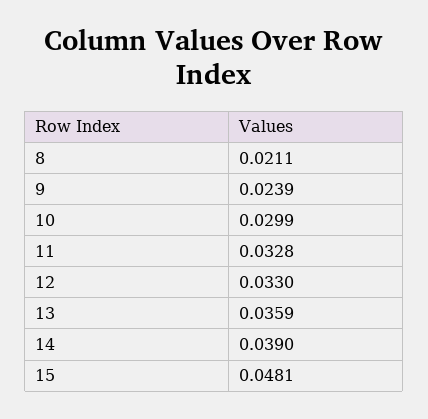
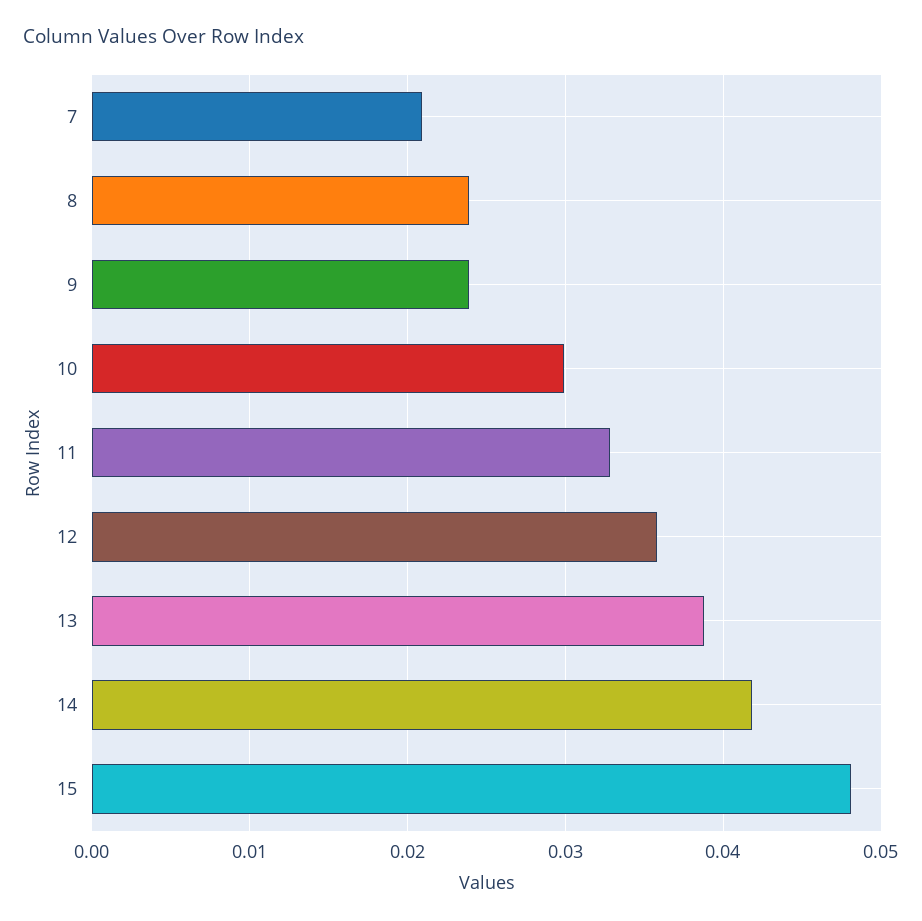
8: 0.0211 -> 0.024
12: 0.033 -> 0.036
13: 0.0359 -> 0.039
14: 0.039 -> 0.042
7: none -> 0.021

